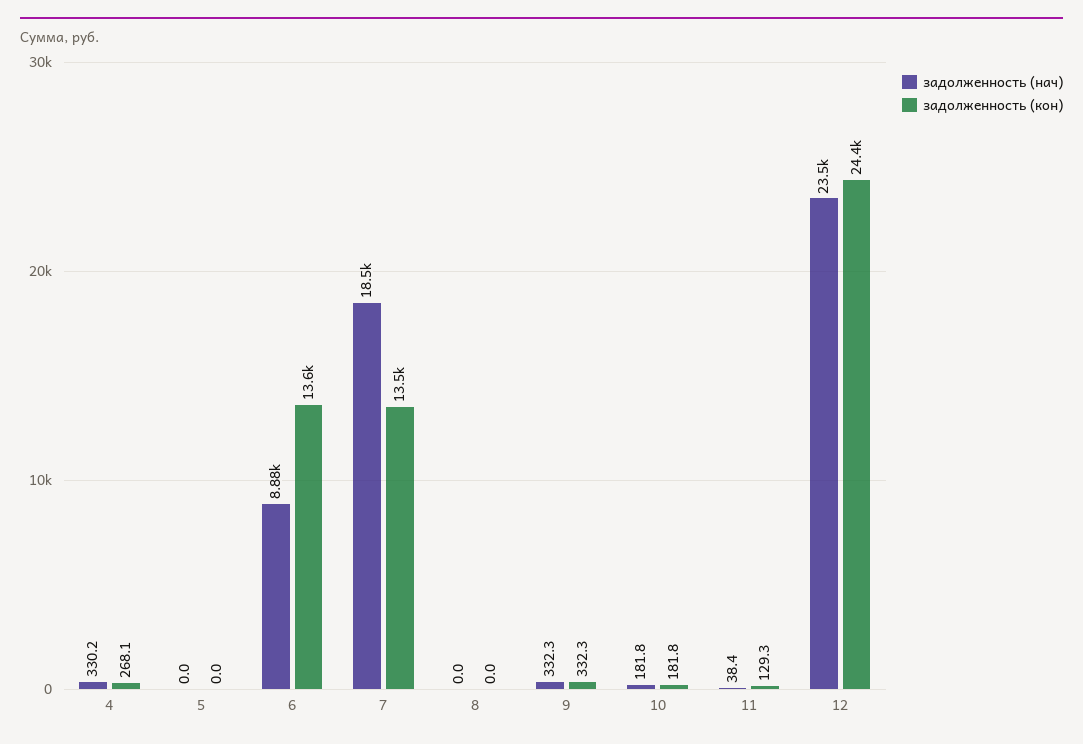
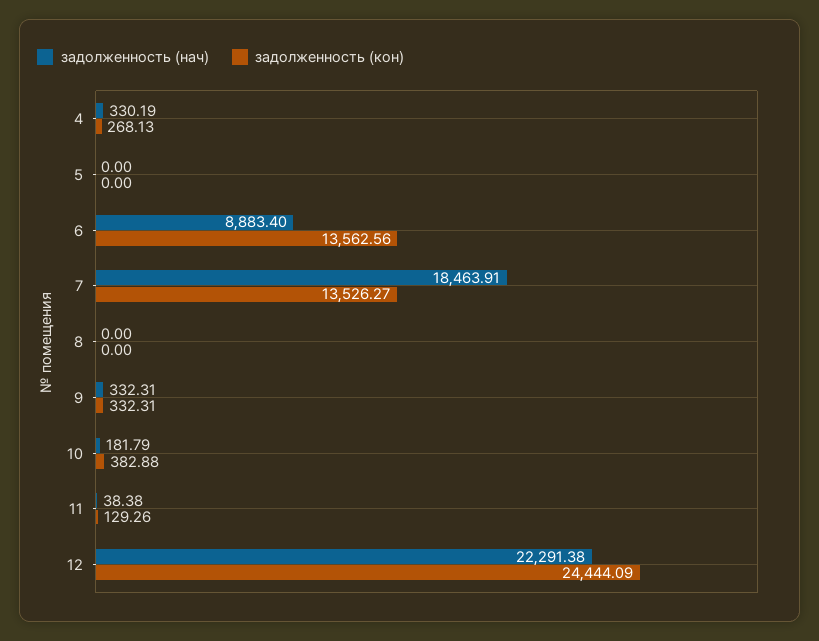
задолженность (кон), 10: 181.8 -> 382.88
задолженность (нач), 12: 23500 -> 22291.38

